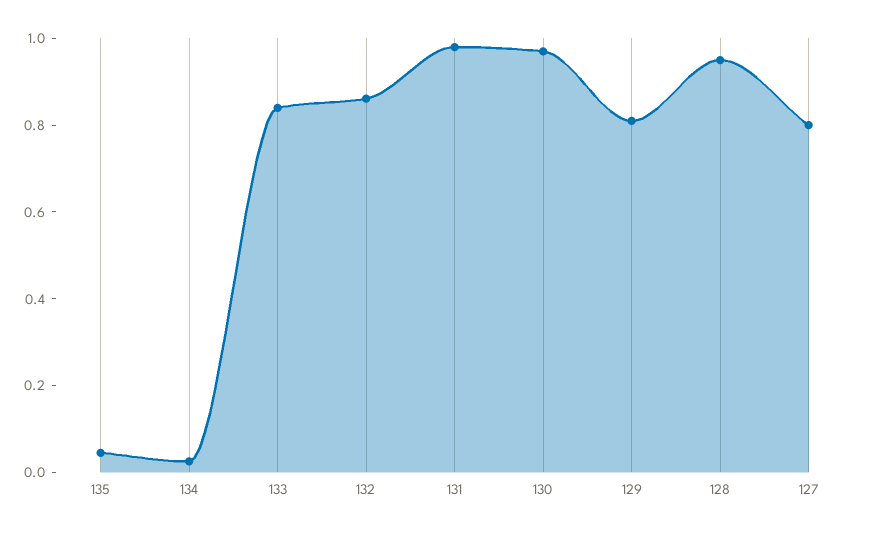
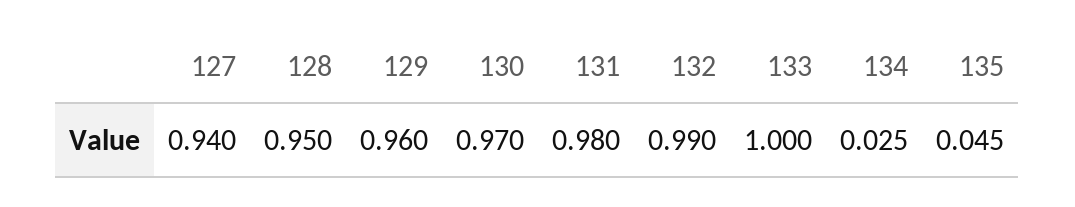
133: 0.85 -> 1
132: 0.85 -> 0.99
129: 0.8 -> 0.96
127: 0.8 -> 0.94

